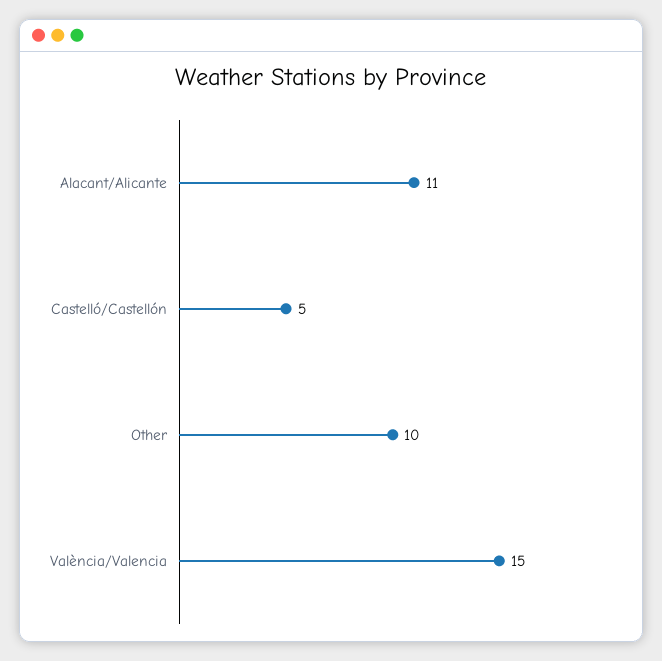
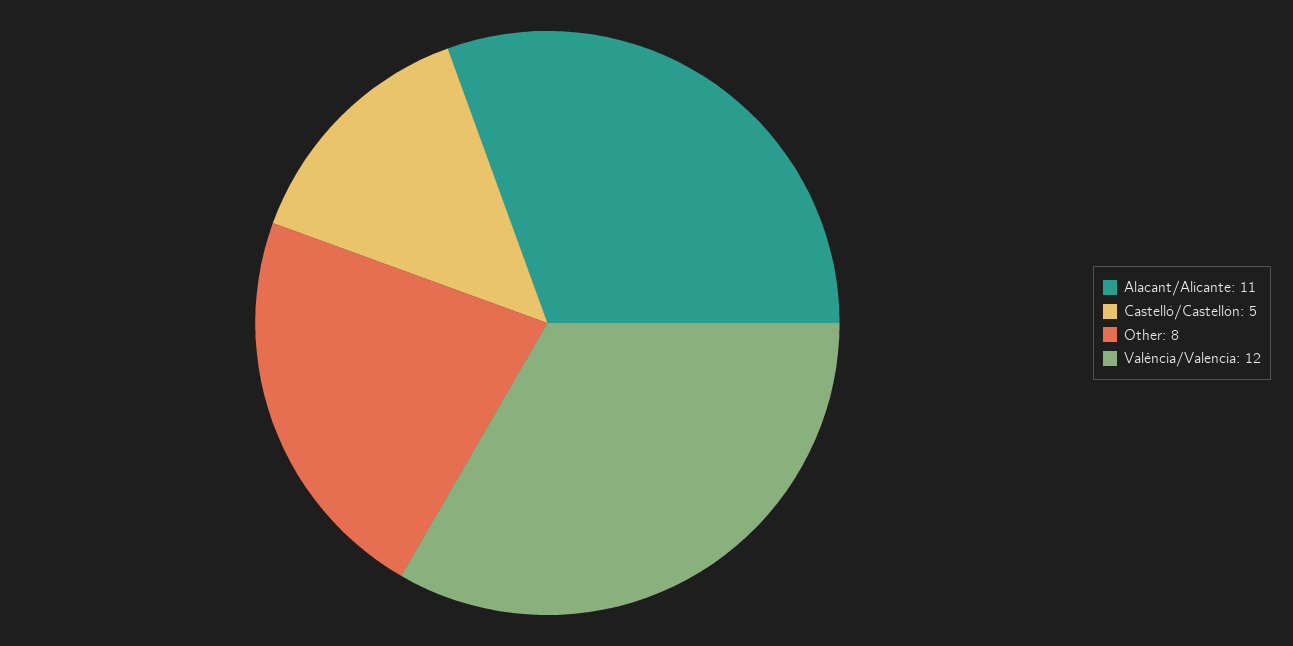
Other: 10 -> 8
València/Valencia: 15 -> 12

